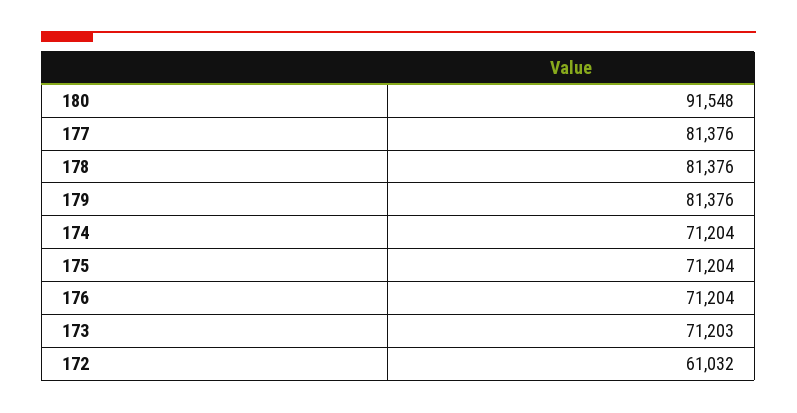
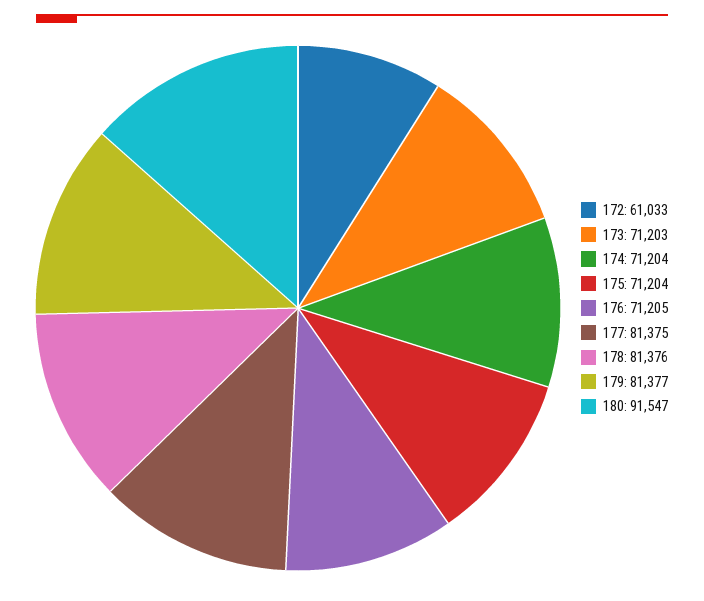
180: 91548 -> 91547
177: 81376 -> 81375
179: 81376 -> 81377
176: 71204 -> 71205
172: 61032 -> 61033

